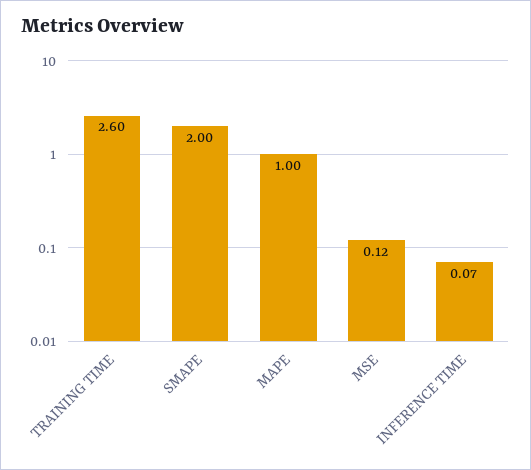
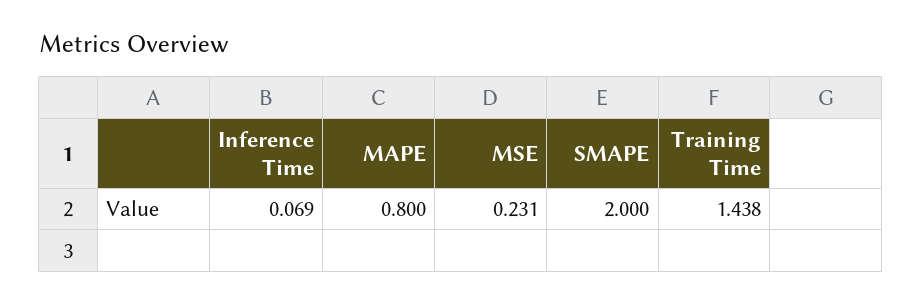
TRAINING TIME: 2.6 -> 1.438
MAPE: 1 -> 0.8
MSE: 0.12 -> 0.231

